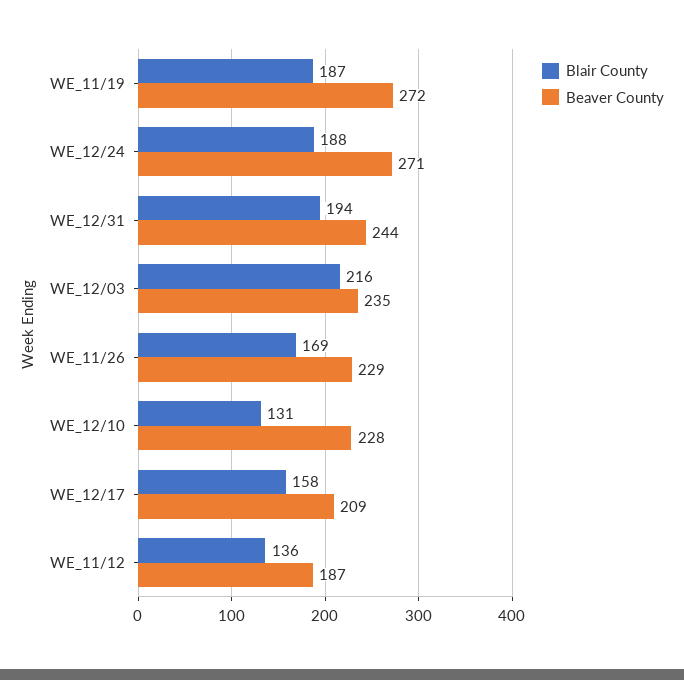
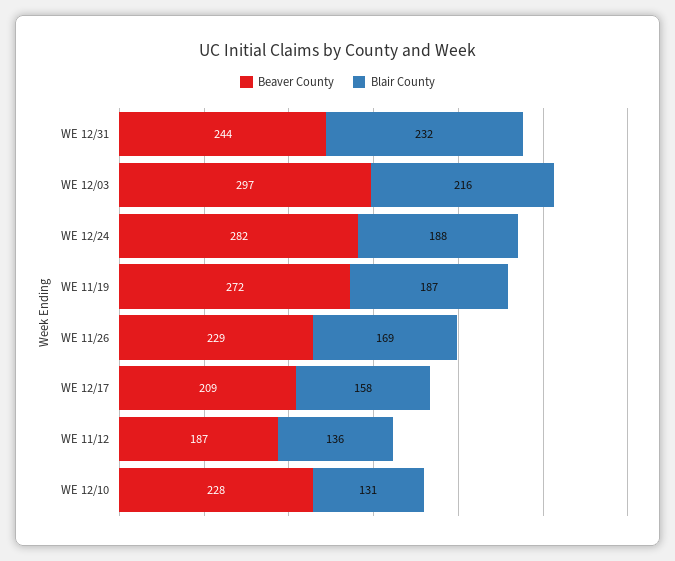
Beaver County, WE_12/24: 271 -> 282
Blair County, WE_12/31: 194 -> 232
Beaver County, WE_12/03: 235 -> 297

